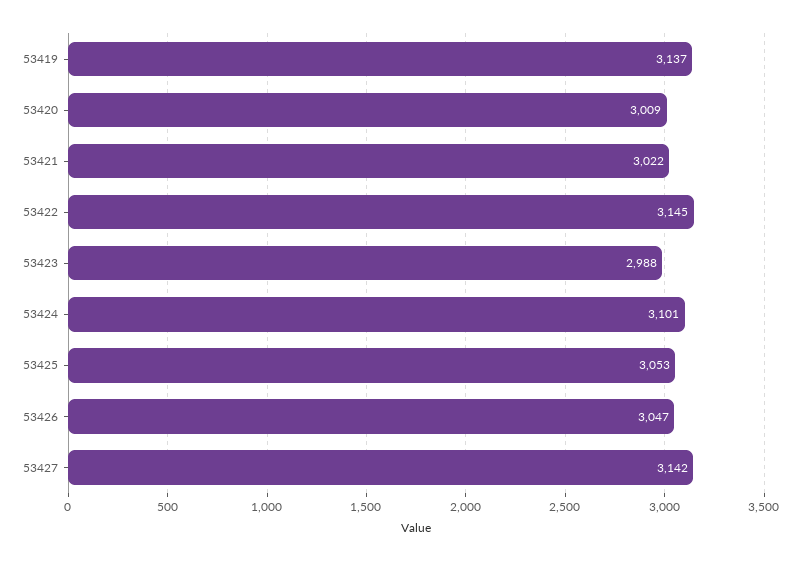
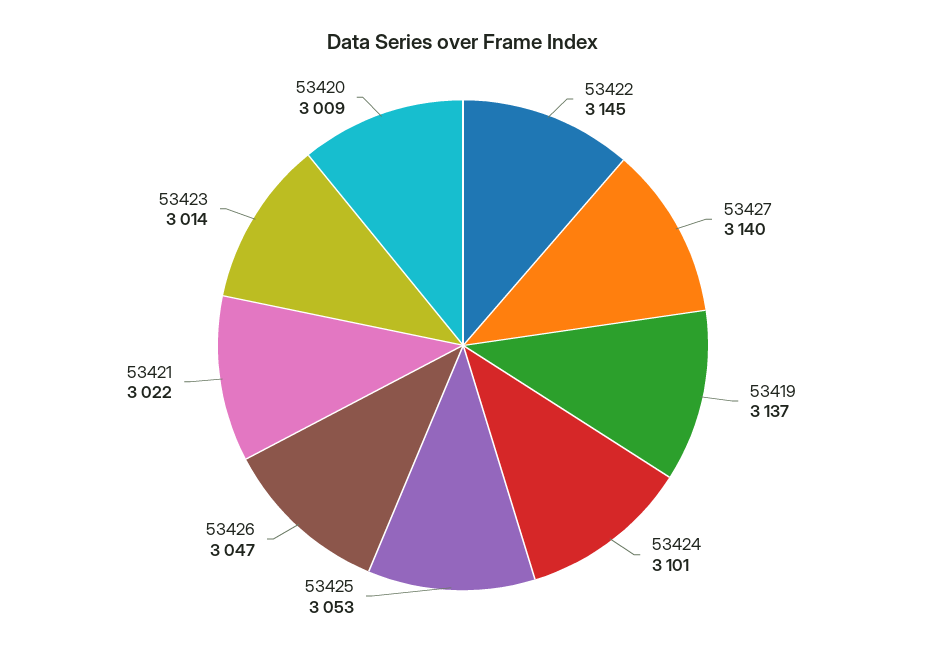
53423: 2988 -> 3014
53427: 3142 -> 3140

